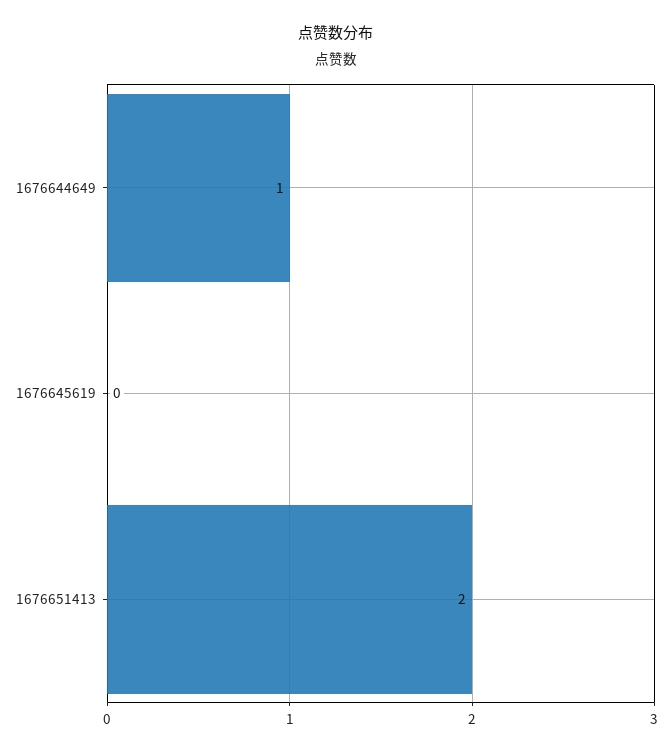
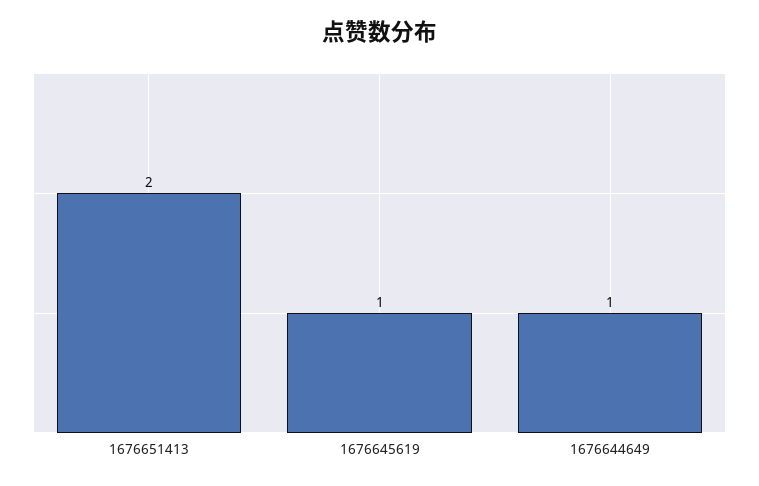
1676645619: 0 -> 1

